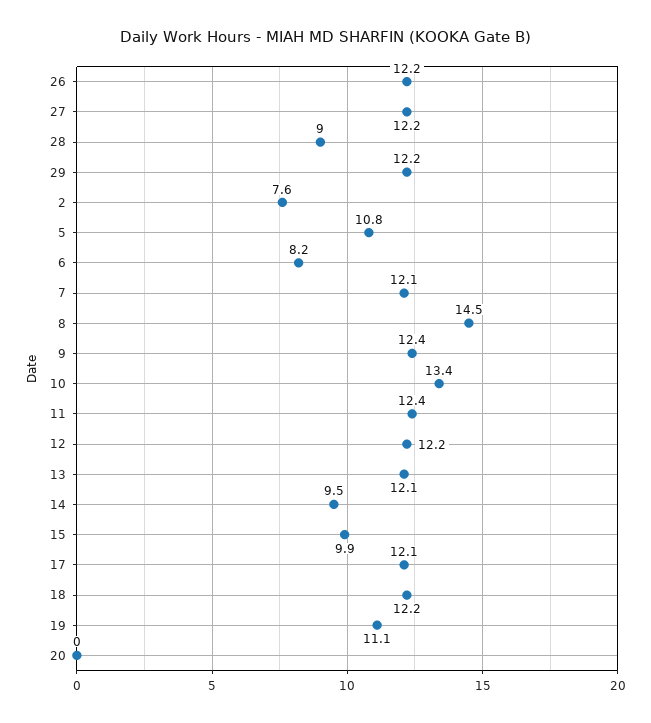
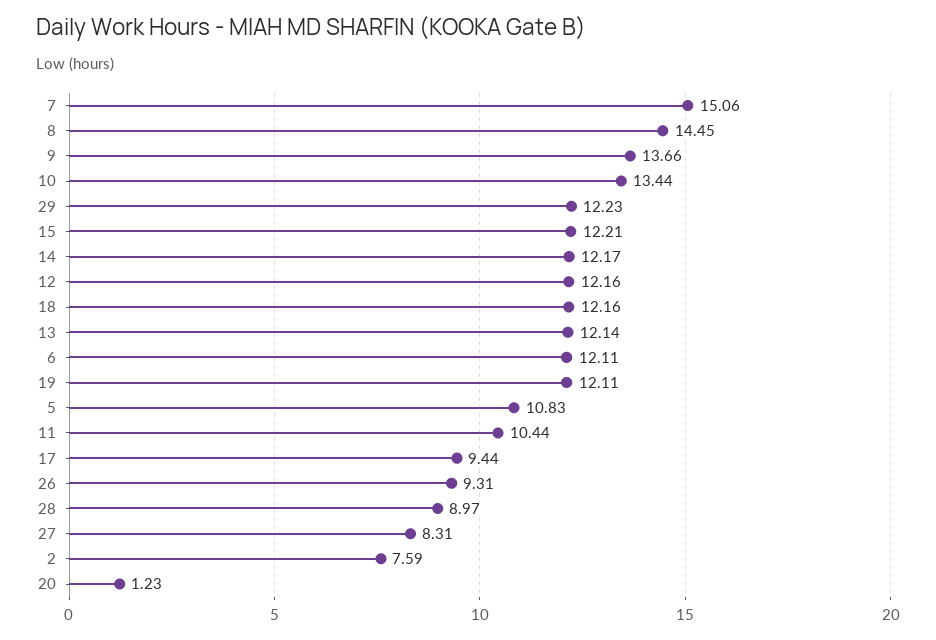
26: 12.2 -> 9.31
27: 12.2 -> 8.31
6: 8.2 -> 12.11
7: 12.1 -> 15.06
9: 12.4 -> 13.66
11: 12.4 -> 10.44
14: 9.5 -> 12.17
15: 9.9 -> 12.21
17: 12.1 -> 9.44
19: 11.1 -> 12.11
20: 0 -> 1.23

